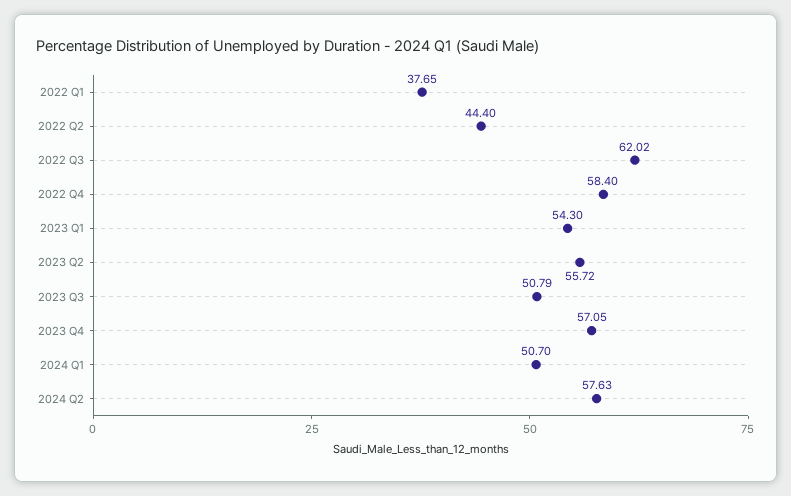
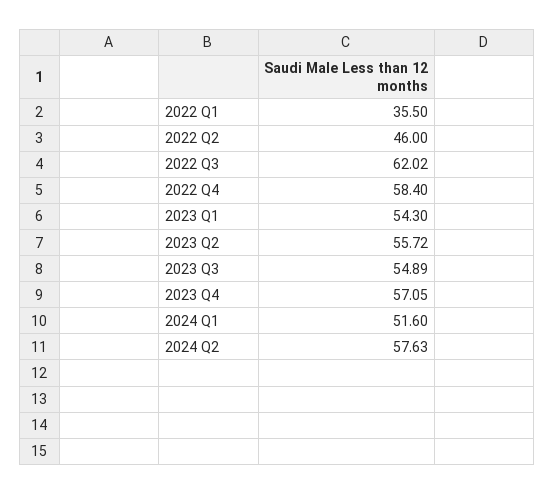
2022 Q1: 37.65 -> 35.5
2022 Q2: 44.4 -> 46
2023 Q3: 50.79 -> 54.89
2024 Q1: 50.7 -> 51.6

